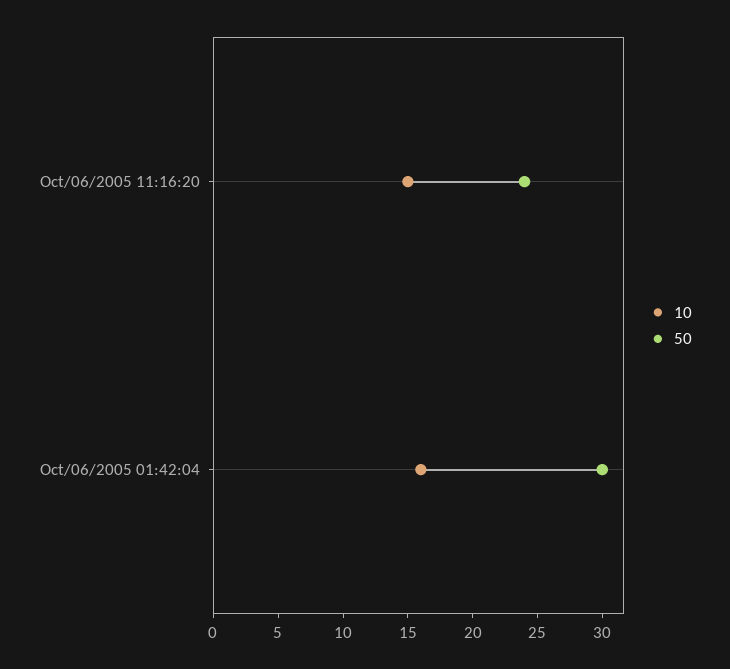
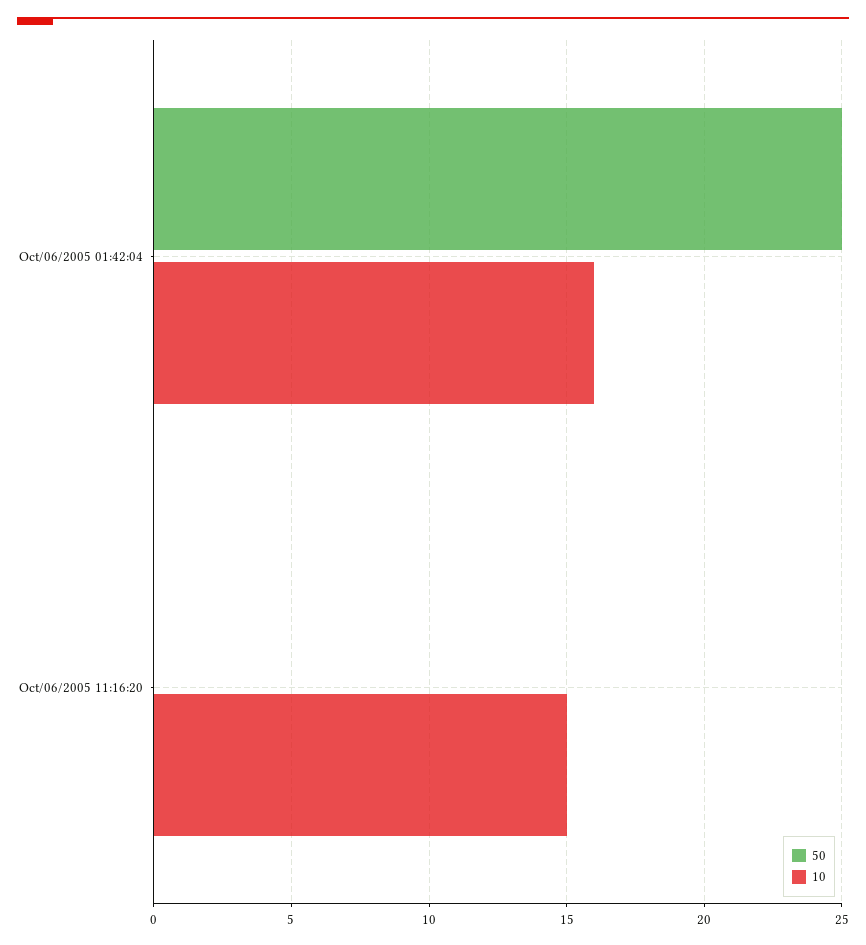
50, Oct/06/2005 11:16:20: 24 -> 0
50, Oct/06/2005 01:42:04: 30 -> 25

